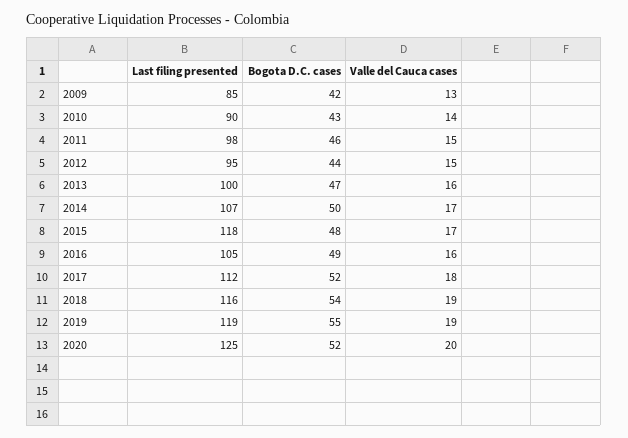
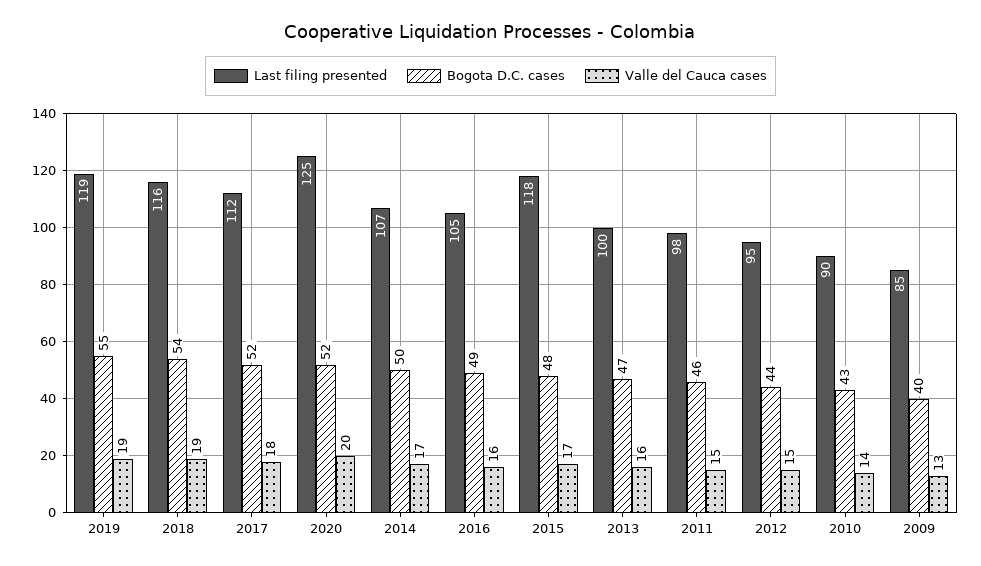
Bogota D.C. cases, 2009: 42 -> 40

